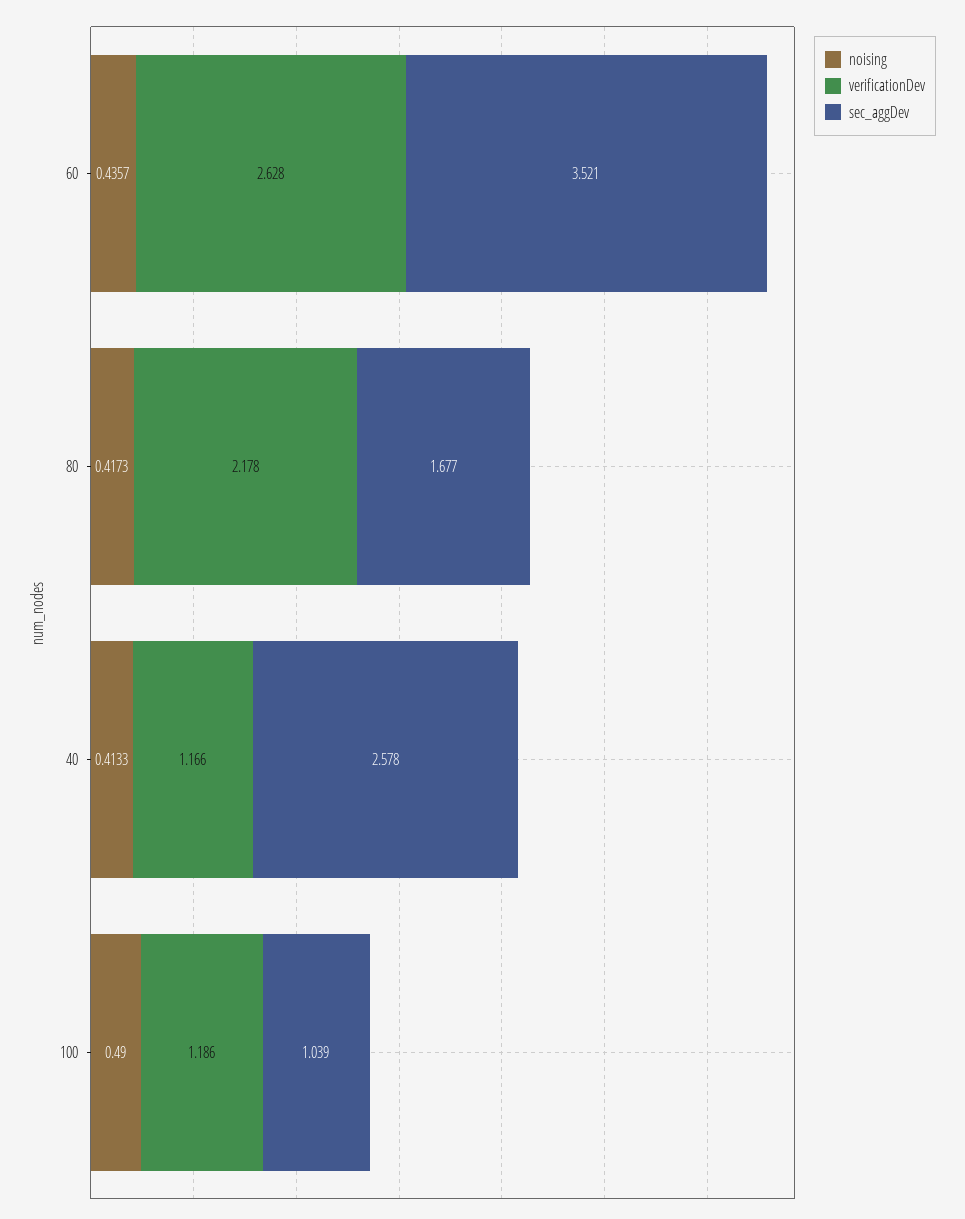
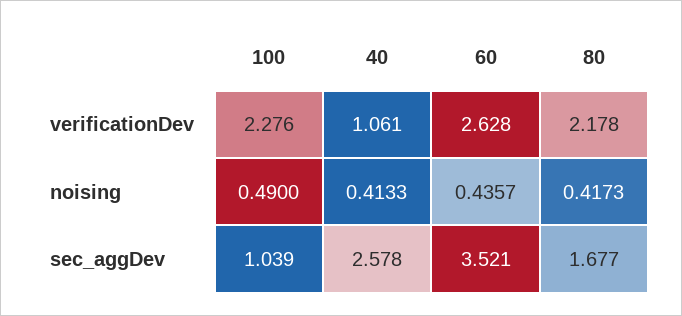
verificationDev, 40: 1.166 -> 1.061
verificationDev, 100: 1.186 -> 2.276

